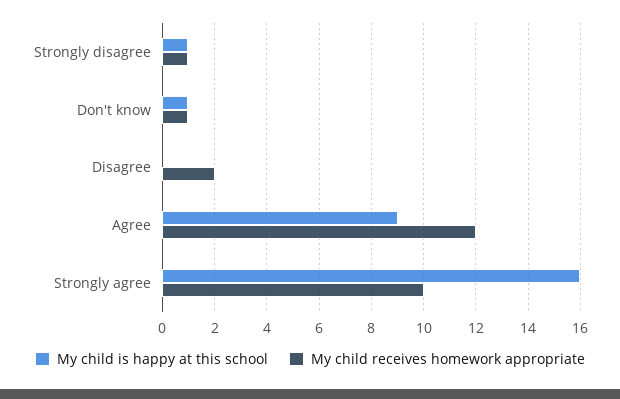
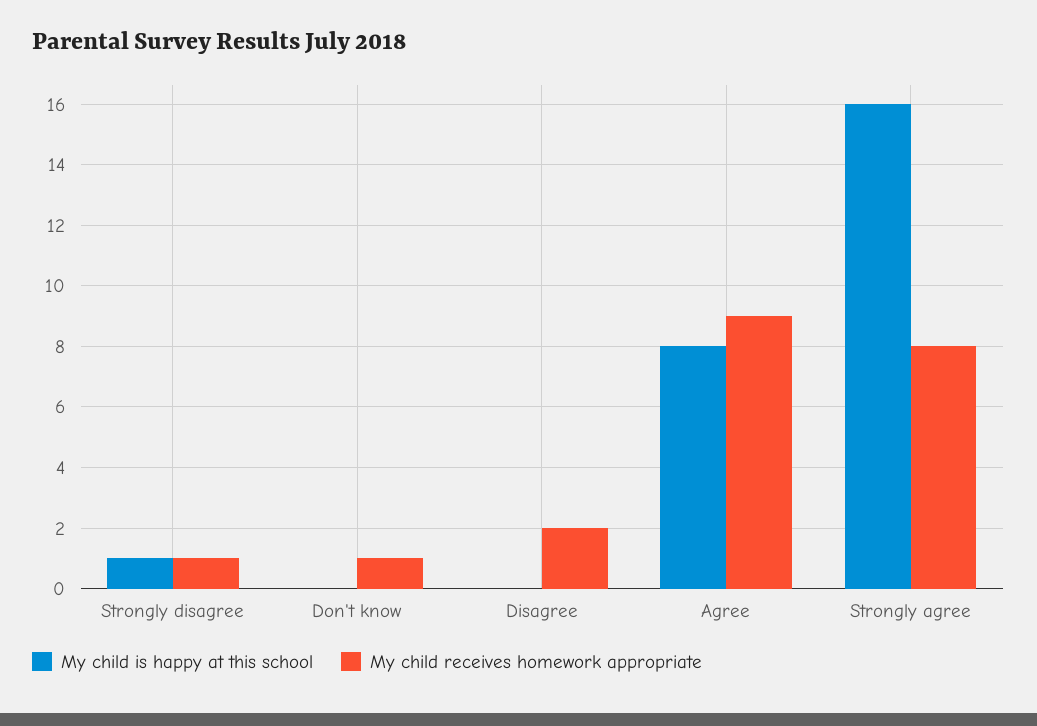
My child is happy at this school, Don't know: 1 -> 0
My child is happy at this school, Agree: 9 -> 8
My child receives homework appropriate, Agree: 12 -> 9
My child receives homework appropriate, Strongly agree: 10 -> 8

